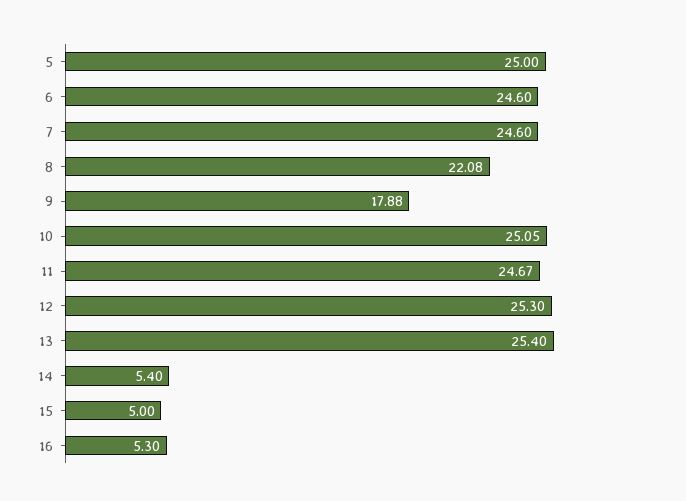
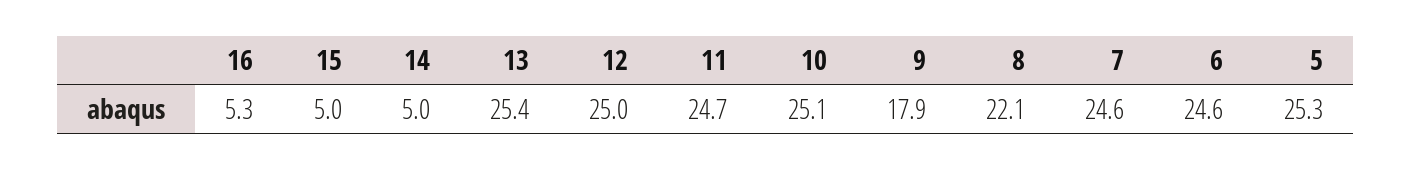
5: 25 -> 25.3
12: 25.3 -> 25
14: 5.4 -> 5

